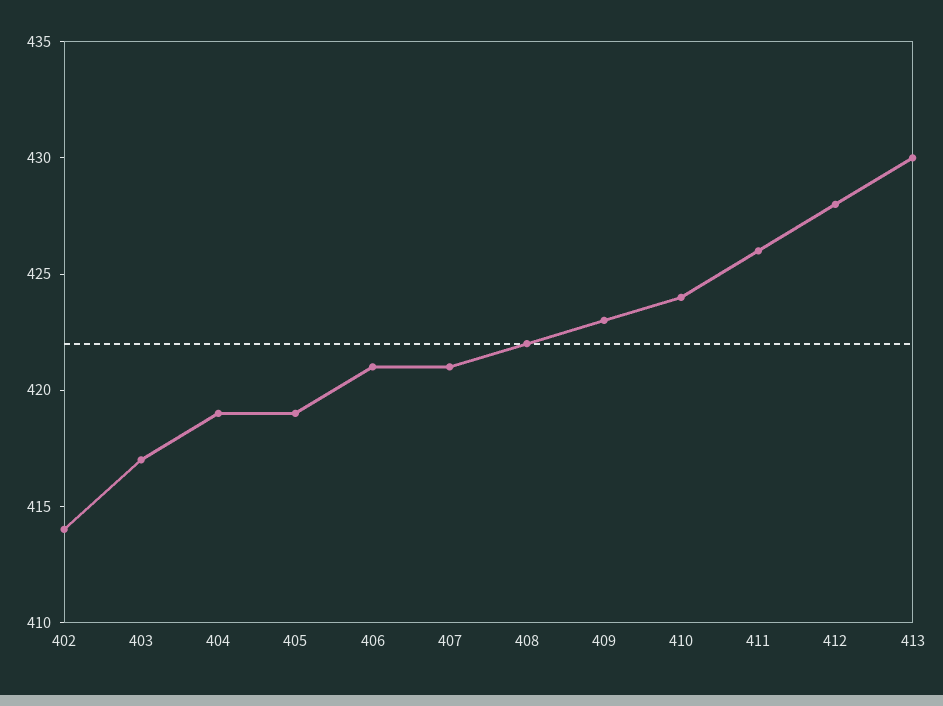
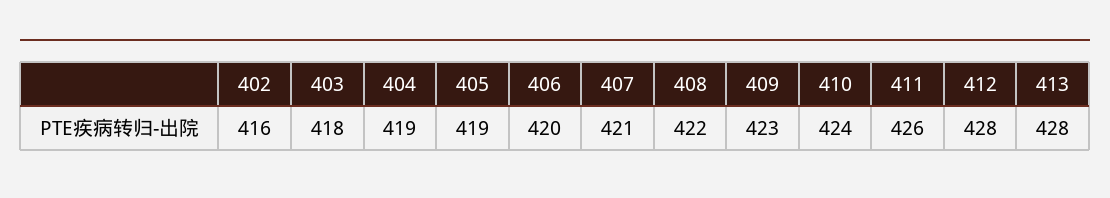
402: 414 -> 416
403: 417 -> 418
406: 421 -> 420
413: 430 -> 428

